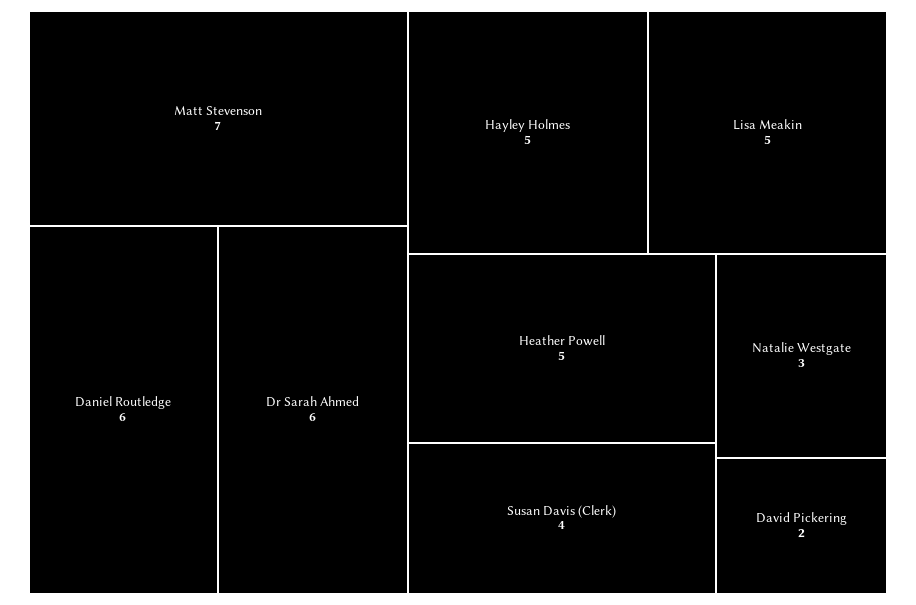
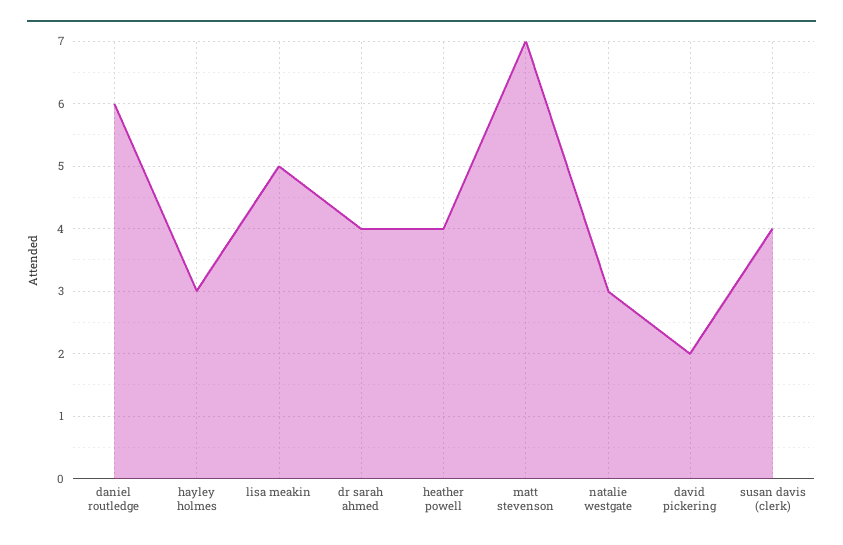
Dr Sarah Ahmed: 6 -> 4
Hayley Holmes: 5 -> 3
Heather Powell: 5 -> 4

